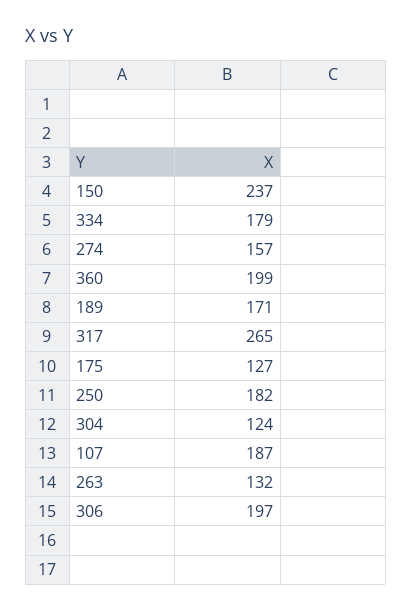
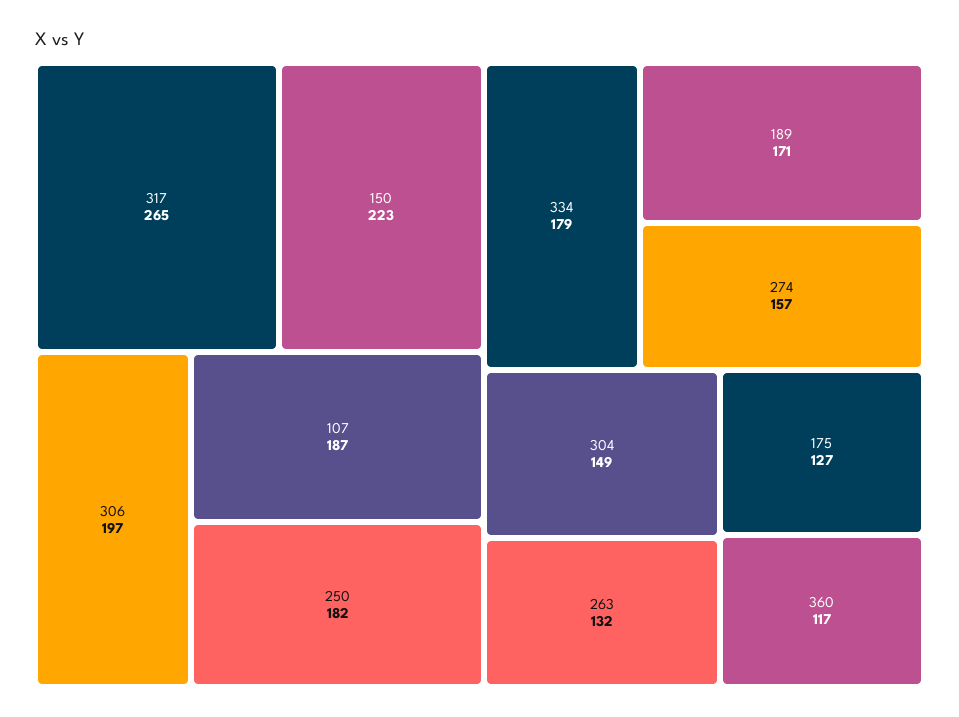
150: 237 -> 223
360: 199 -> 117
304: 124 -> 149

